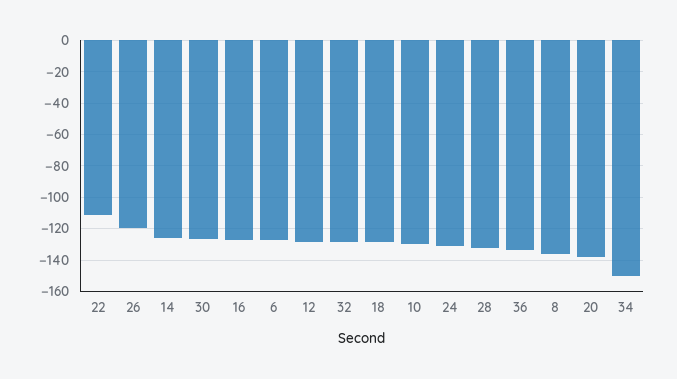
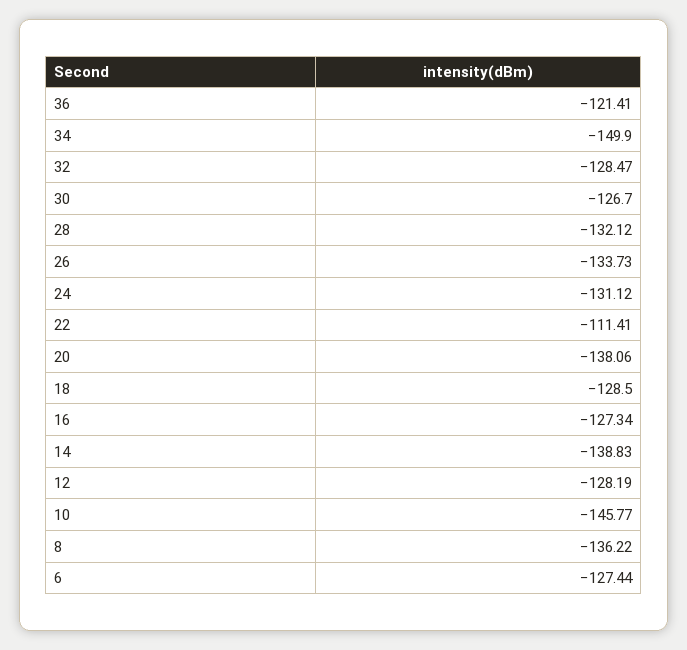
26: -120 -> -133.73
14: -125 -> -138.83
10: -130 -> -145.77
36: -135 -> -121.41

